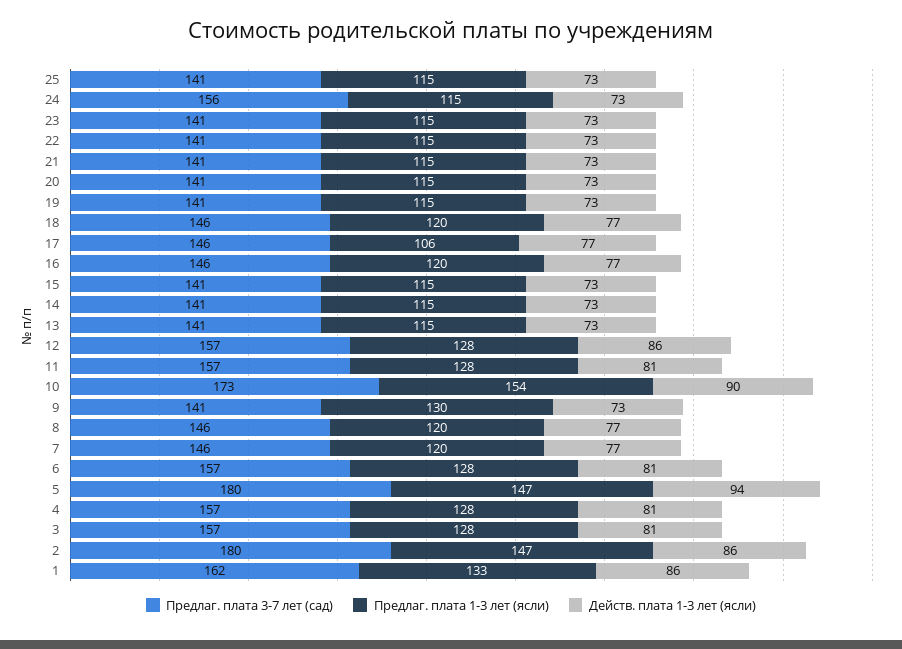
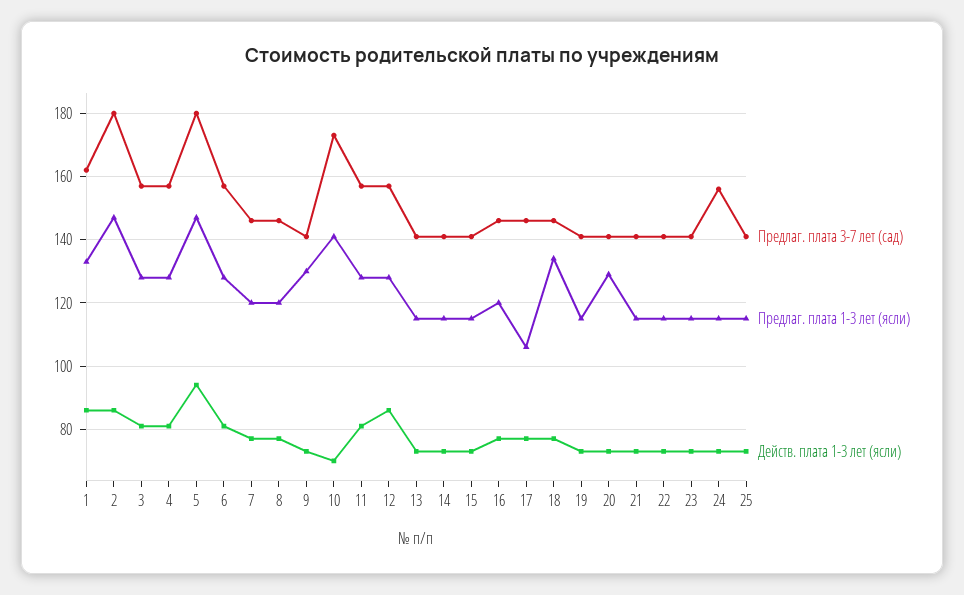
Предлаг. плата 1-3 лет (ясли), 20: 115 -> 130
Предлаг. плата 1-3 лет (ясли), 18: 120 -> 135
Предлаг. плата 1-3 лет (ясли), 10: 154 -> 140
Действ. плата 1-3 лет (ясли), 10: 90 -> 70

